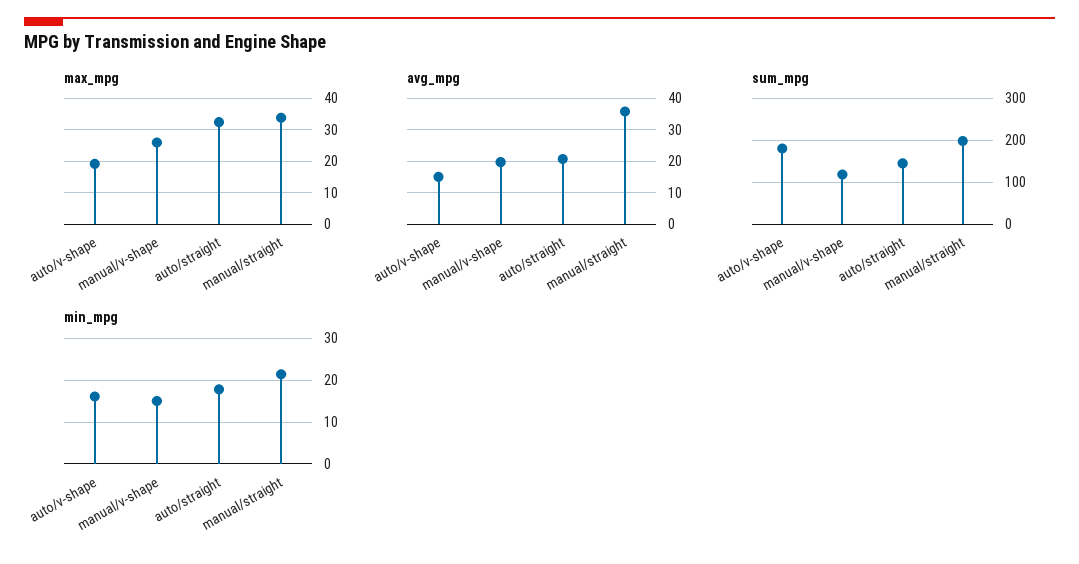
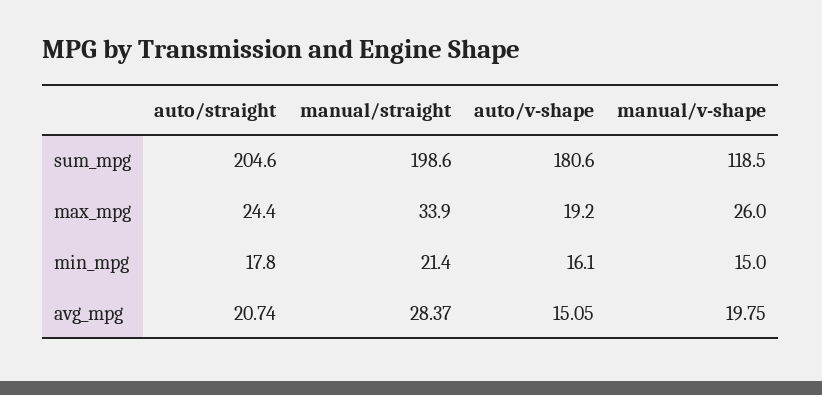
max_mpg, auto/straight: 32 -> 24.4
avg_mpg, manual/straight: 36 -> 28.37
sum_mpg, auto/straight: 140 -> 204.6

